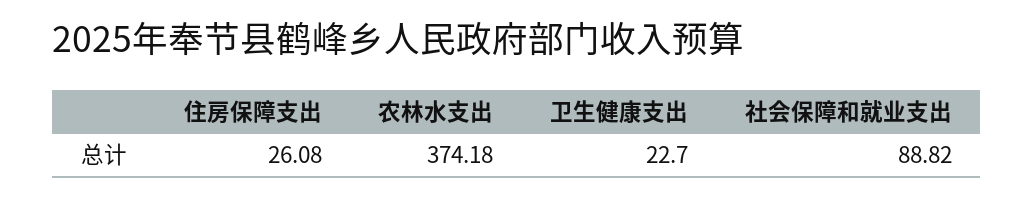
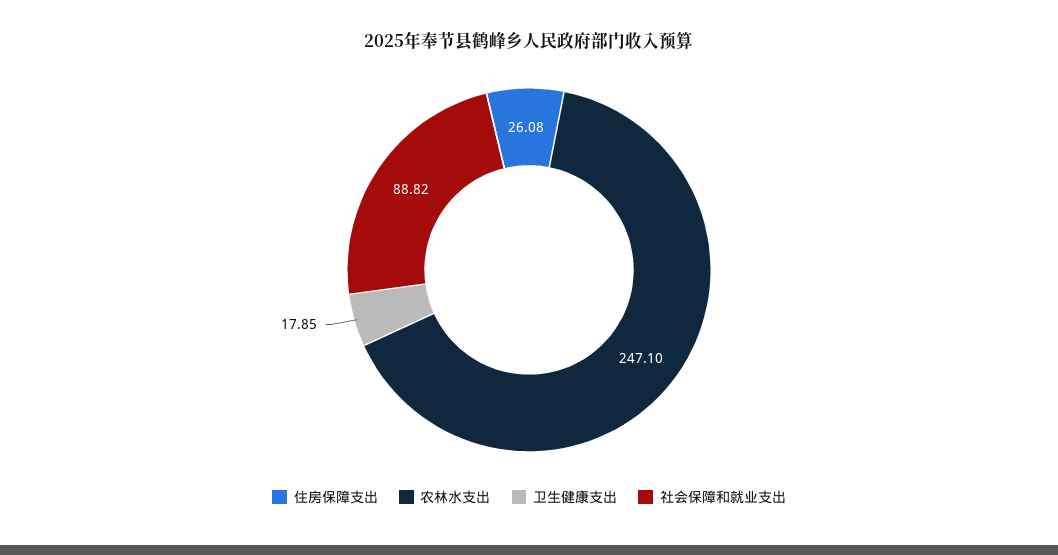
农林水支出: 374.18 -> 247.1
卫生健康支出: 22.7 -> 17.85

